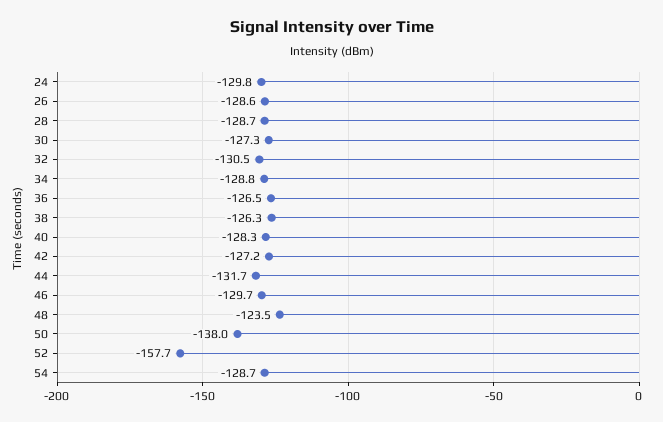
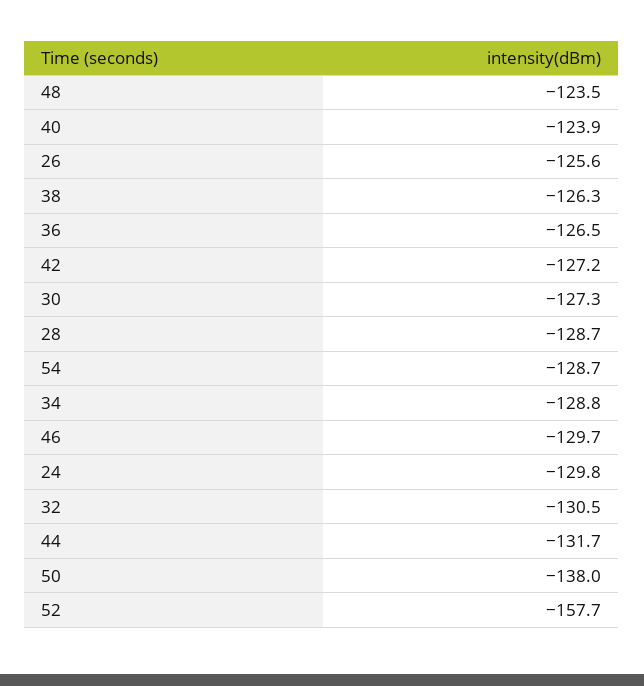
26: -128.6 -> -125.6
40: -128.3 -> -123.9

